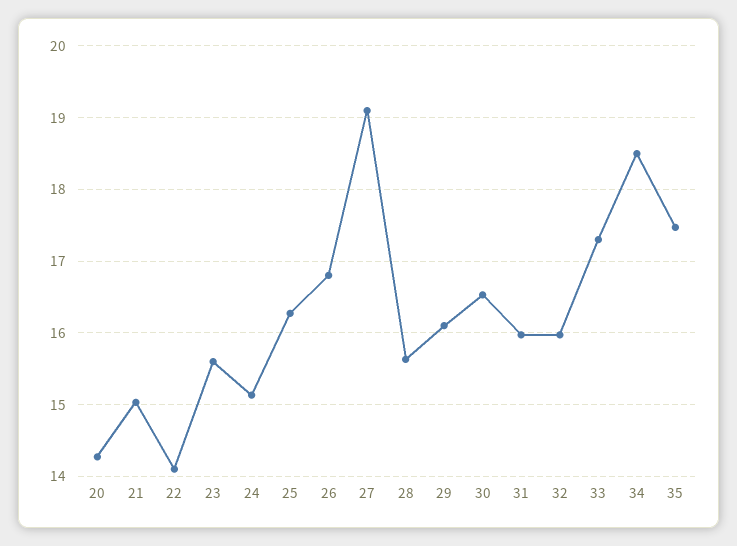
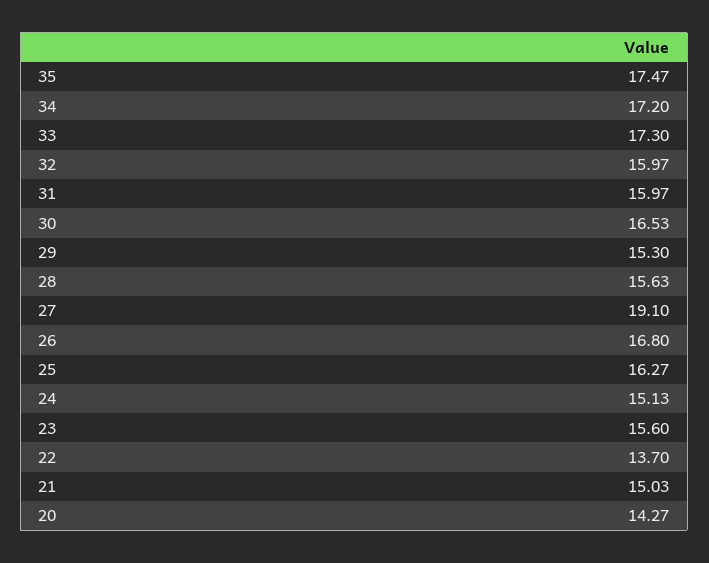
22: 14.1 -> 13.7
29: 16.1 -> 15.3
34: 18.5 -> 17.2

